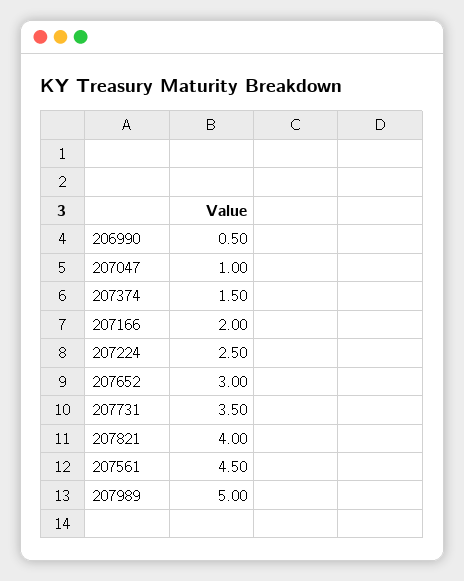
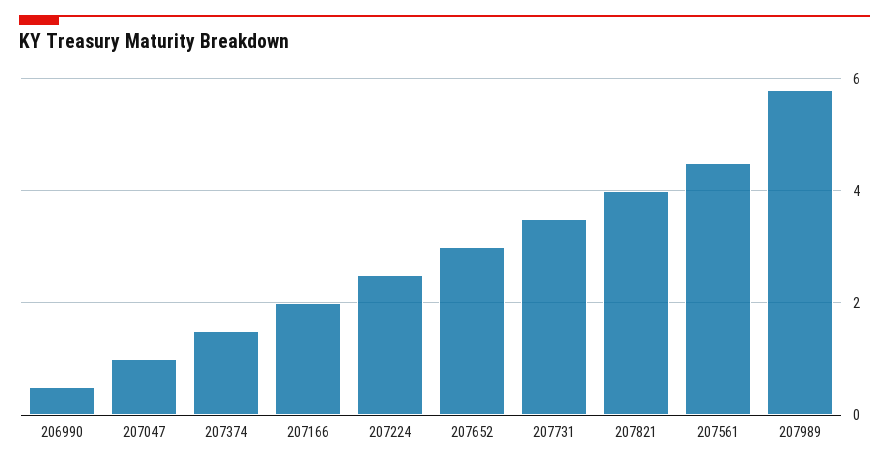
207989: 5 -> 5.8

